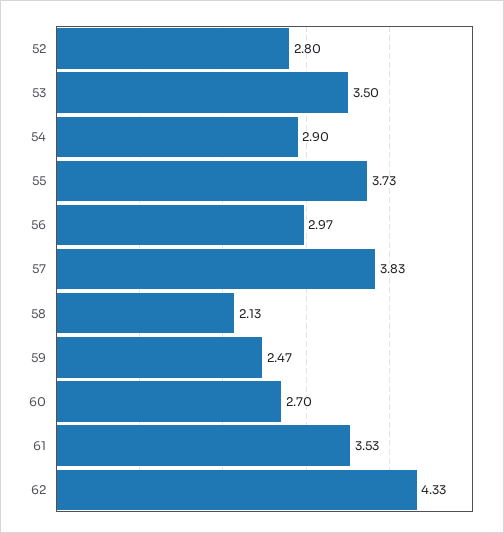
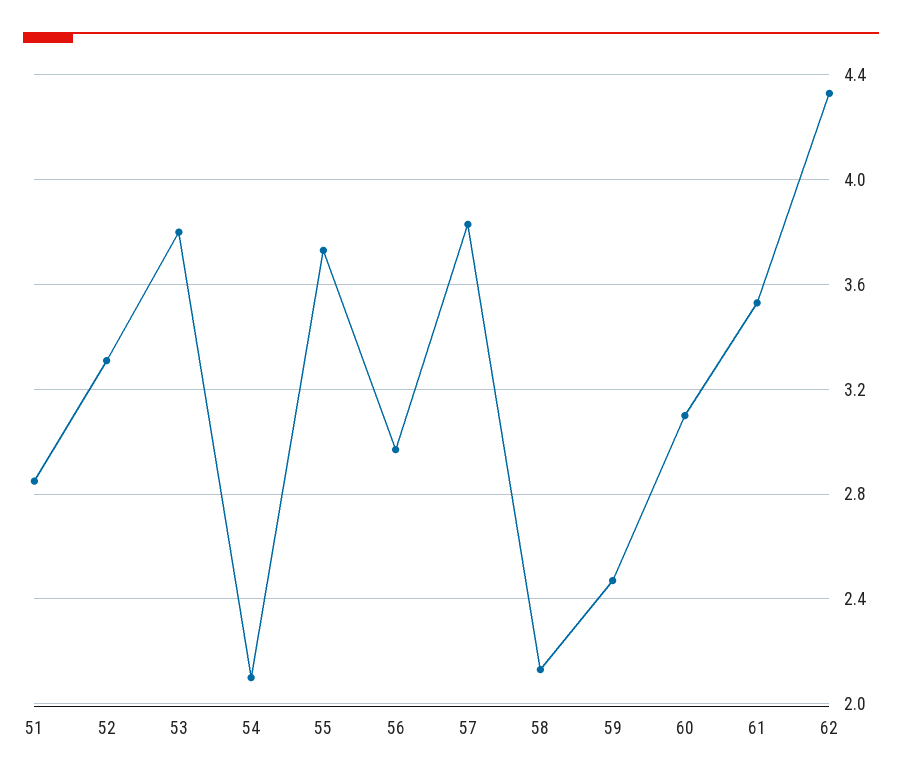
52: 2.8 -> 3.3
53: 3.5 -> 3.8
54: 2.9 -> 2.1
60: 2.7 -> 3.1
51: none -> 2.85

